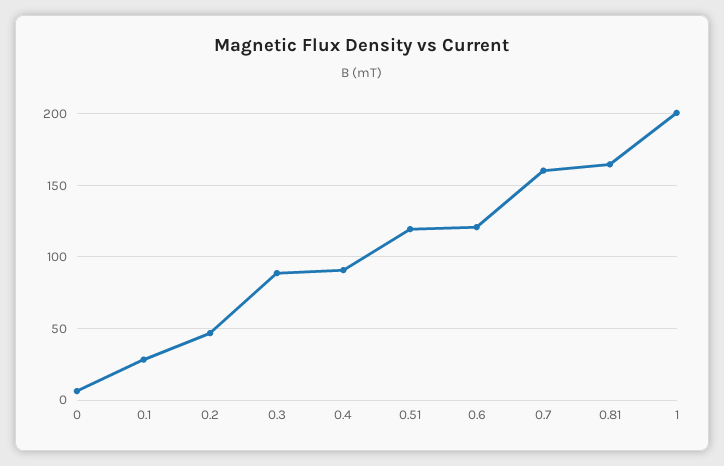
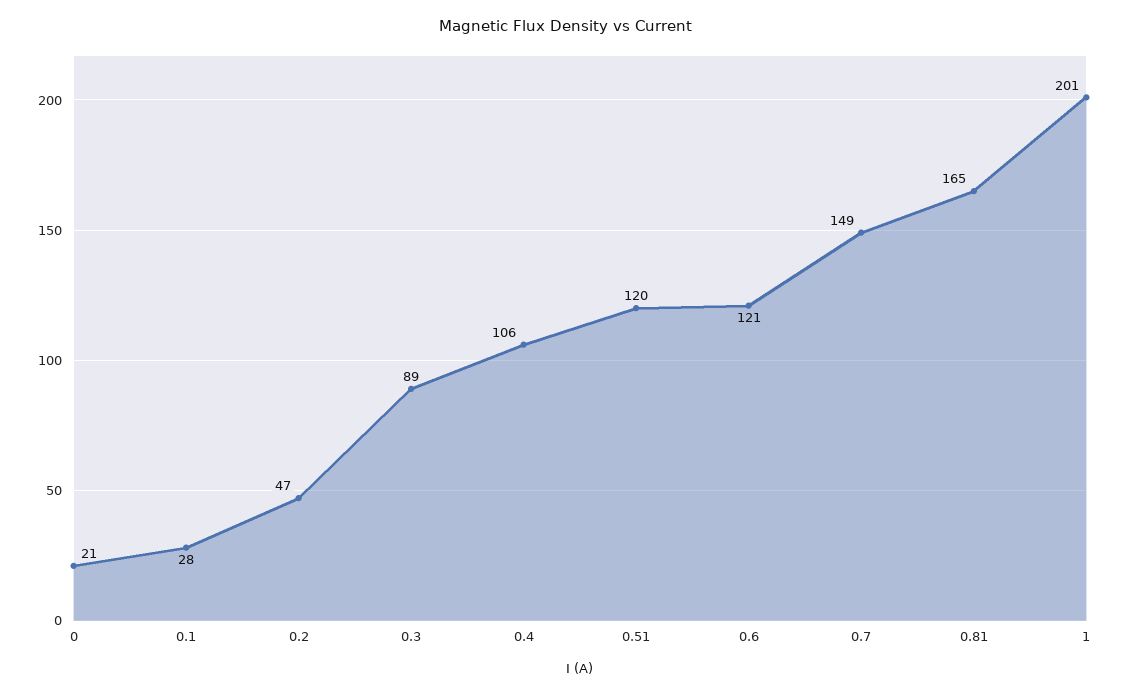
0: 5 -> 21
0.4: 90 -> 106
0.7: 160 -> 149

